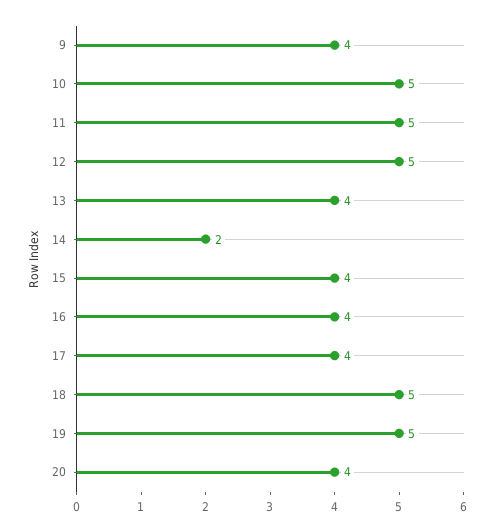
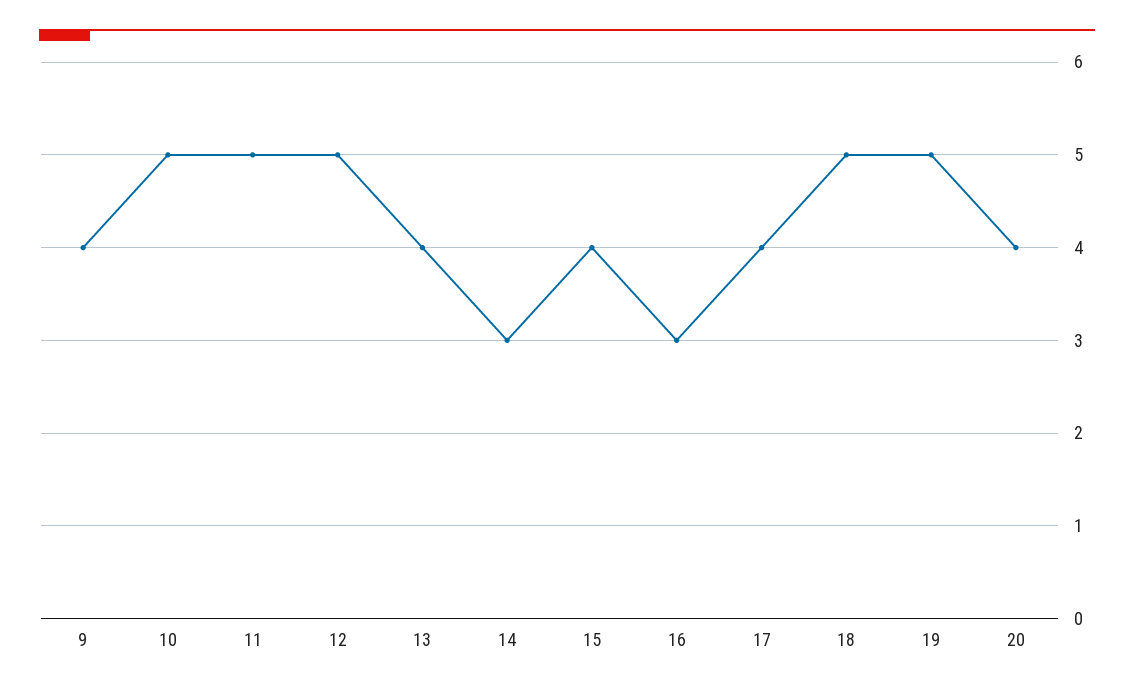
14: 2 -> 3
16: 4 -> 3

